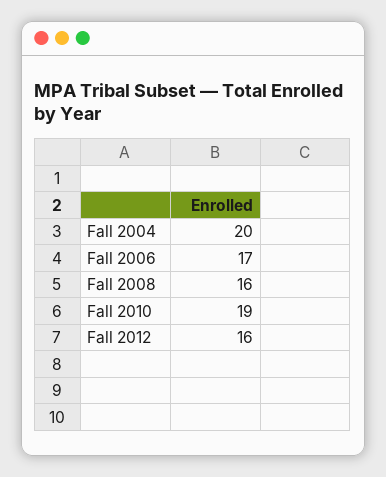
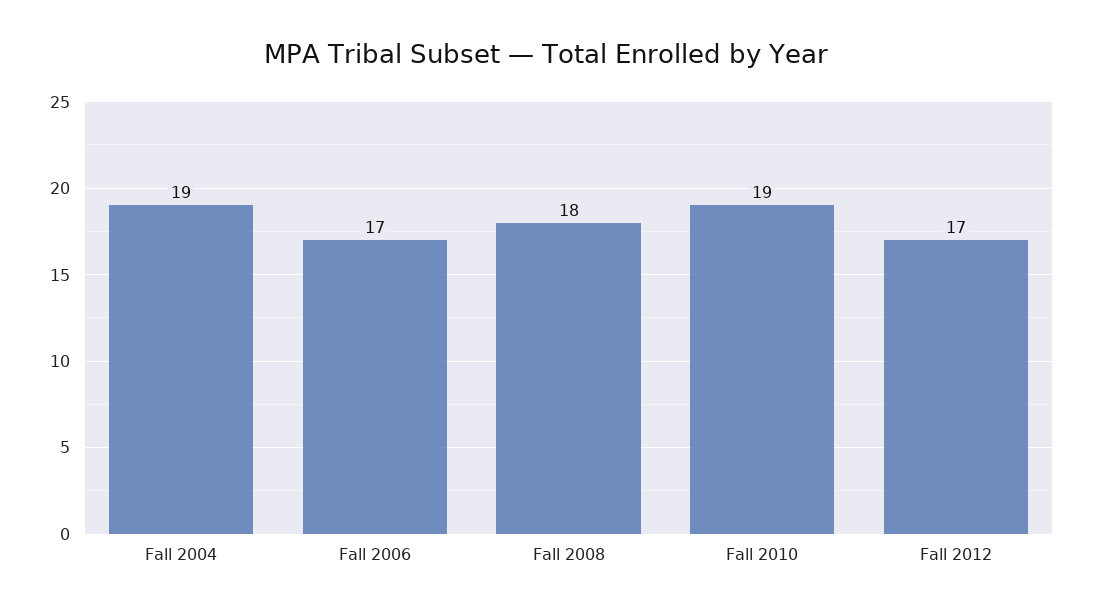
Fall 2004: 20 -> 19
Fall 2008: 16 -> 18
Fall 2012: 16 -> 17

